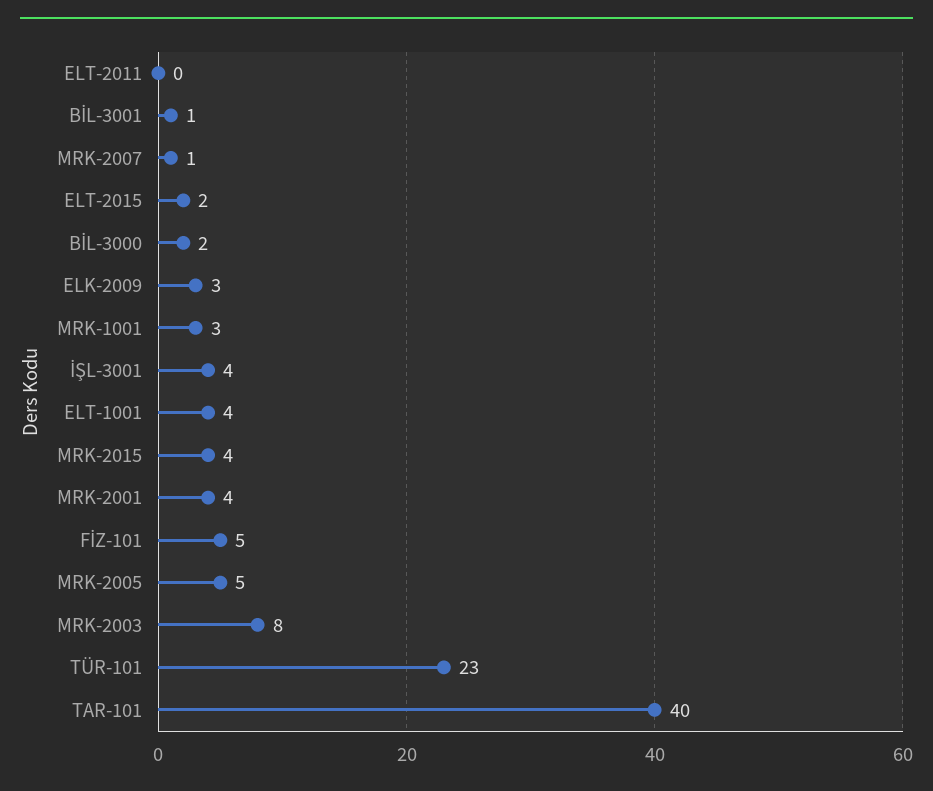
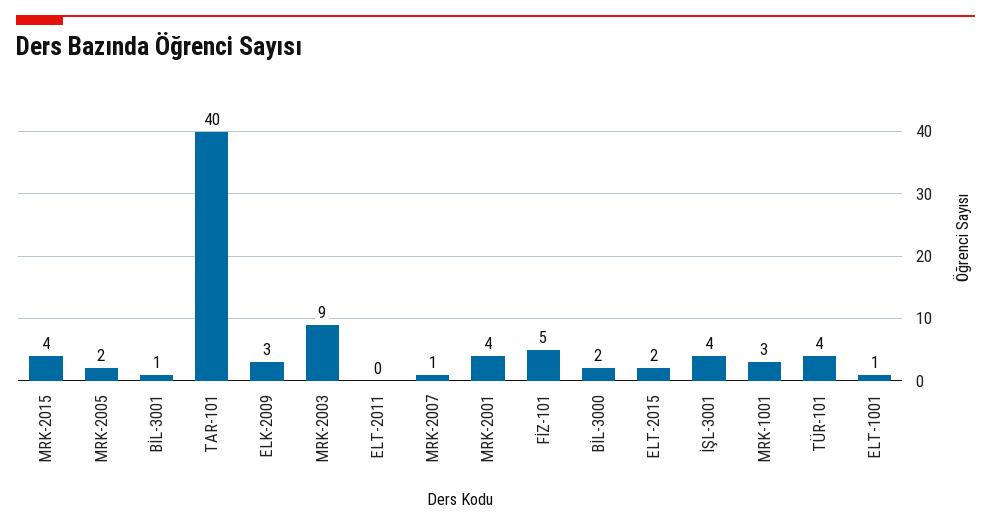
ELT-1001: 4 -> 1
MRK-2005: 5 -> 2
MRK-2003: 8 -> 9
TÜR-101: 23 -> 4

